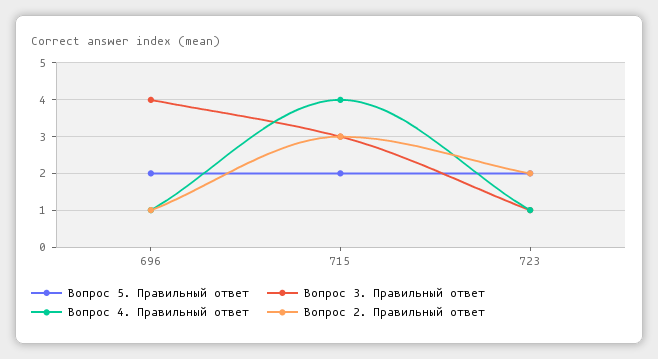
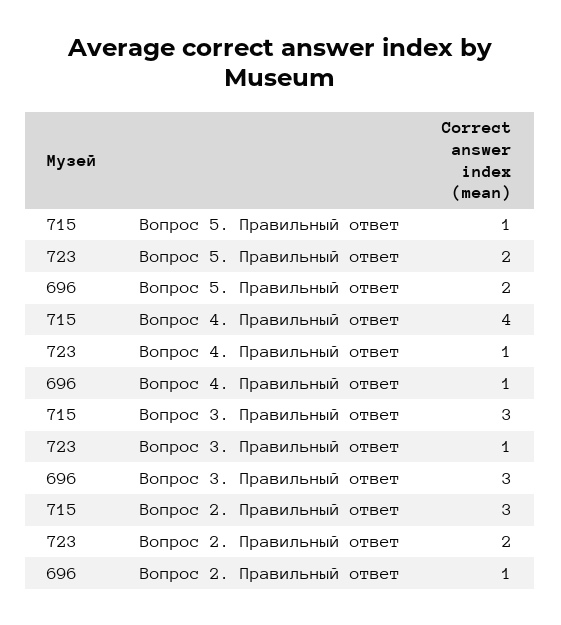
Вопрос 3. Правильный ответ, 696: 4 -> 3
Вопрос 5. Правильный ответ, 715: 2 -> 1

